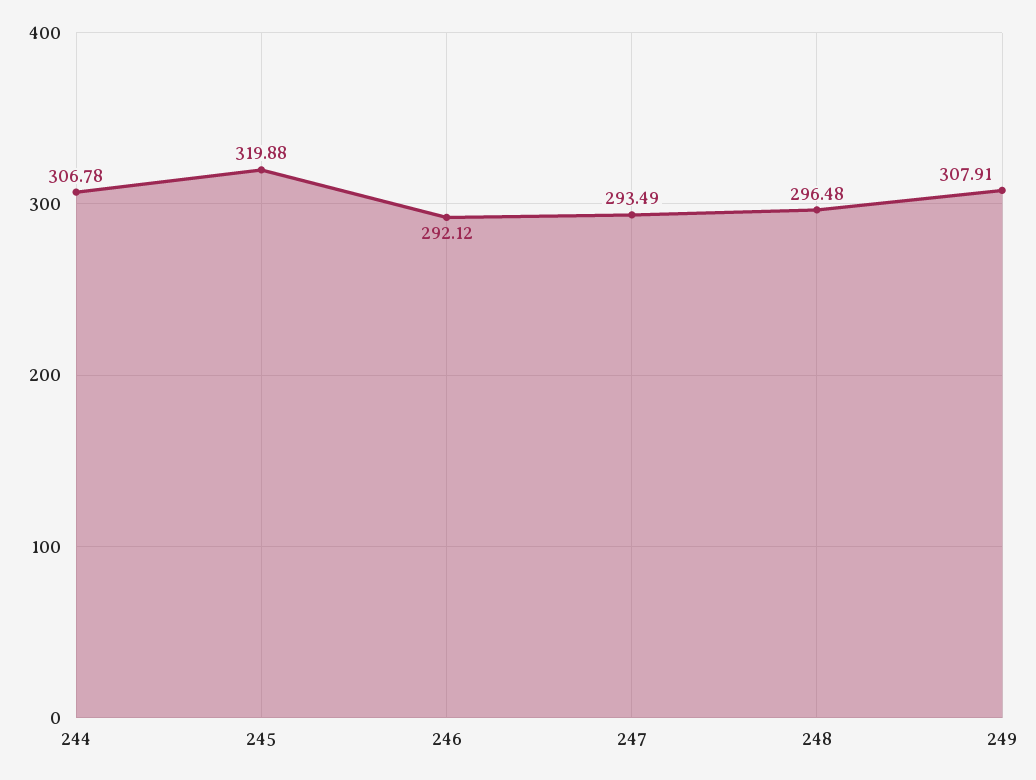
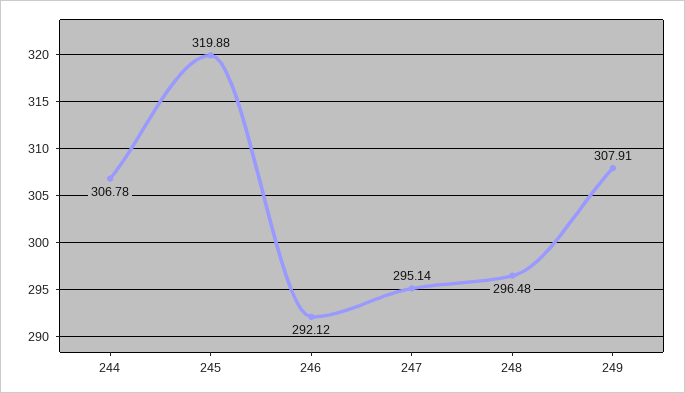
247: 293.49 -> 295.14

